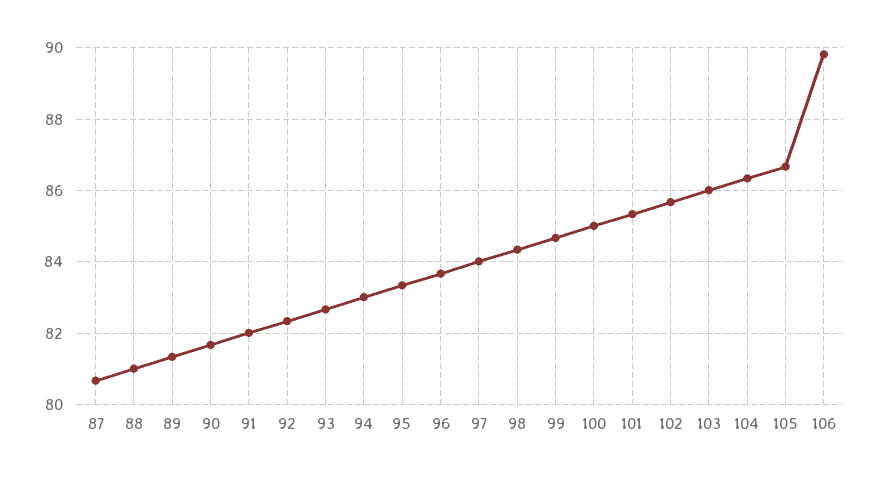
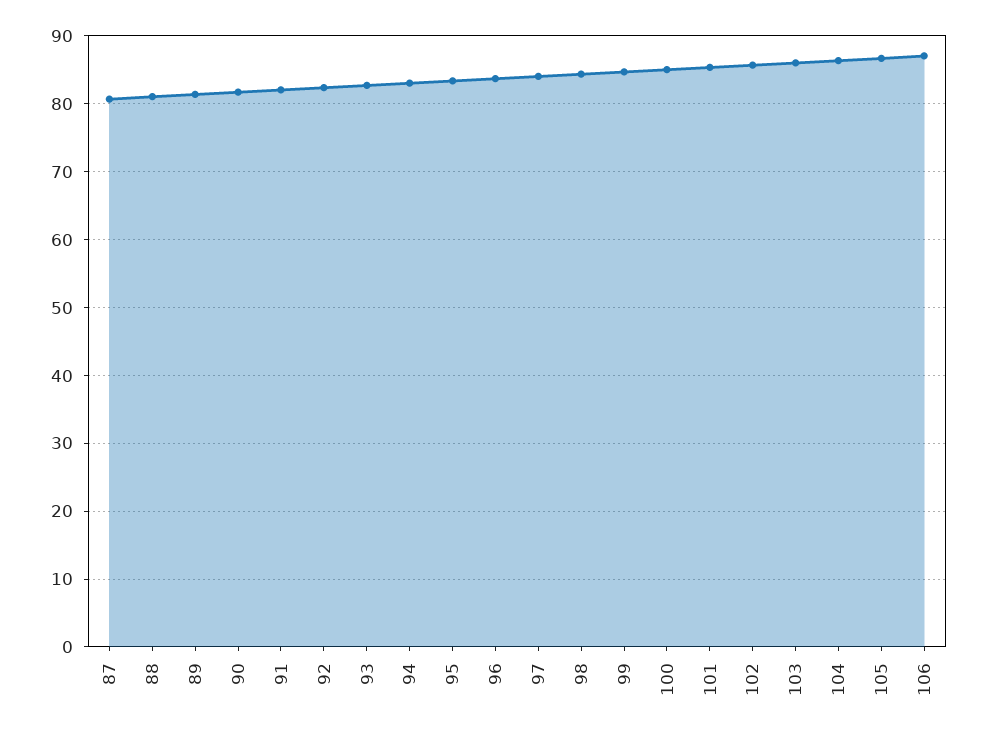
106: 89.8 -> 87

